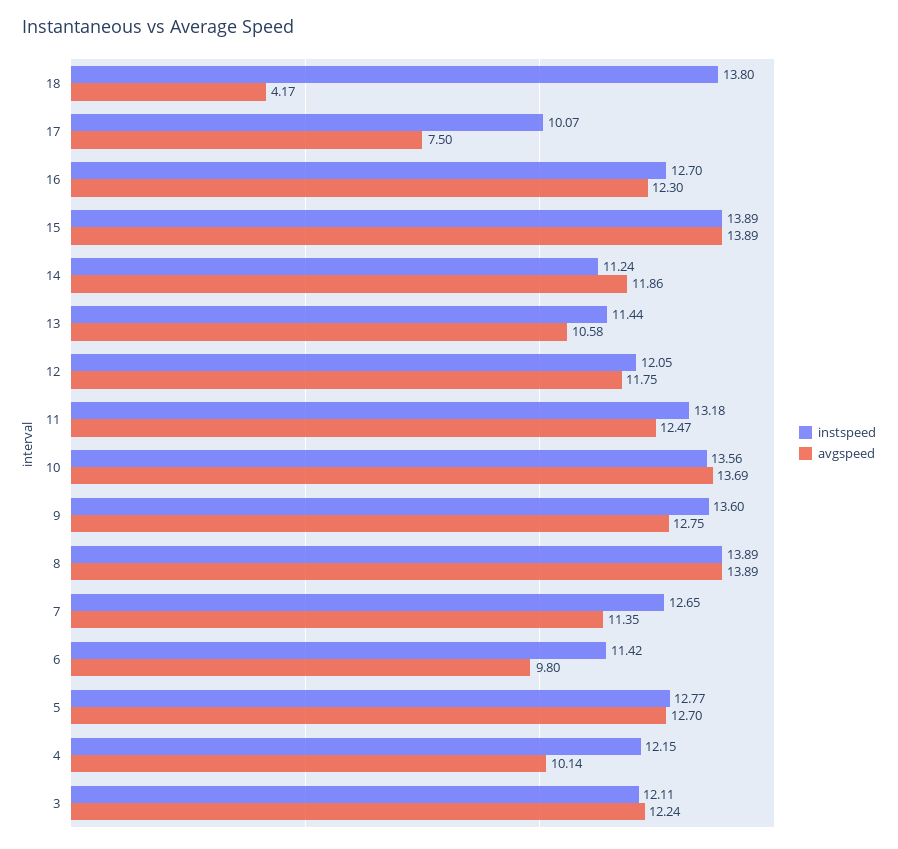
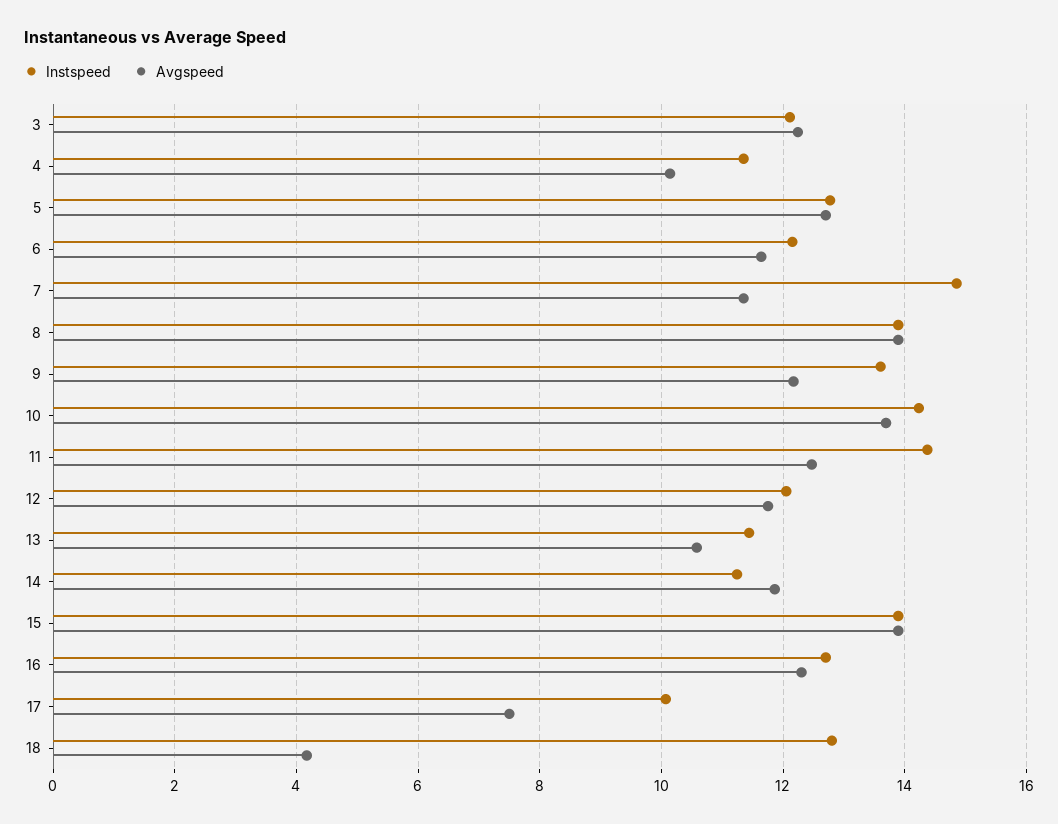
instspeed, 18: 13.8 -> 12.8
instspeed, 11: 13.18 -> 14.4
instspeed, 10: 13.56 -> 14.2
avgspeed, 9: 12.75 -> 12.2
instspeed, 7: 12.65 -> 14.8
instspeed, 6: 11.42 -> 12.2
avgspeed, 6: 9.8 -> 11.6
instspeed, 4: 12.15 -> 11.4

